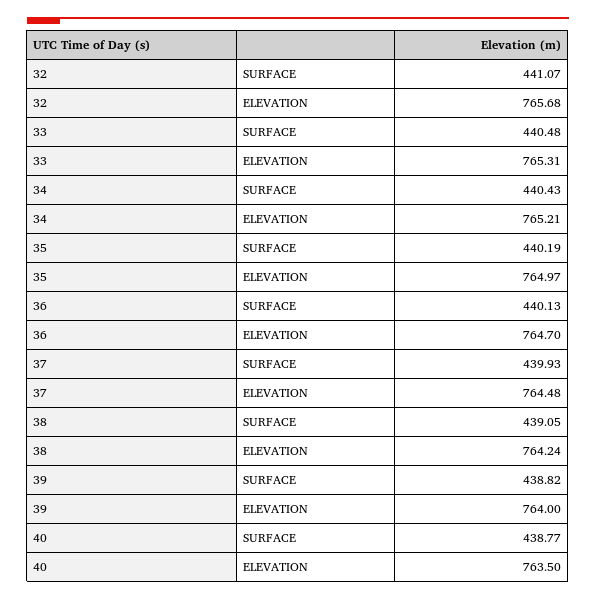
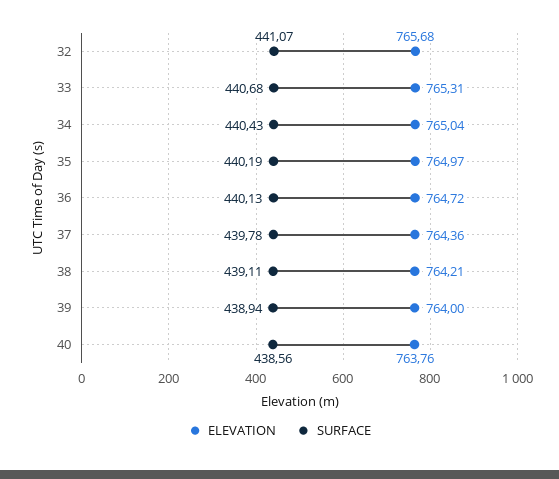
SURFACE, 33: 440.48 -> 440.68
ELEVATION, 34: 765.21 -> 765.04
ELEVATION, 36: 764.7 -> 764.72
SURFACE, 37: 439.93 -> 439.78
ELEVATION, 37: 764.48 -> 764.36
SURFACE, 38: 439.05 -> 439.11
ELEVATION, 38: 764.24 -> 764.21
SURFACE, 39: 438.82 -> 438.94
SURFACE, 40: 438.77 -> 438.56
ELEVATION, 40: 763.5 -> 763.76

